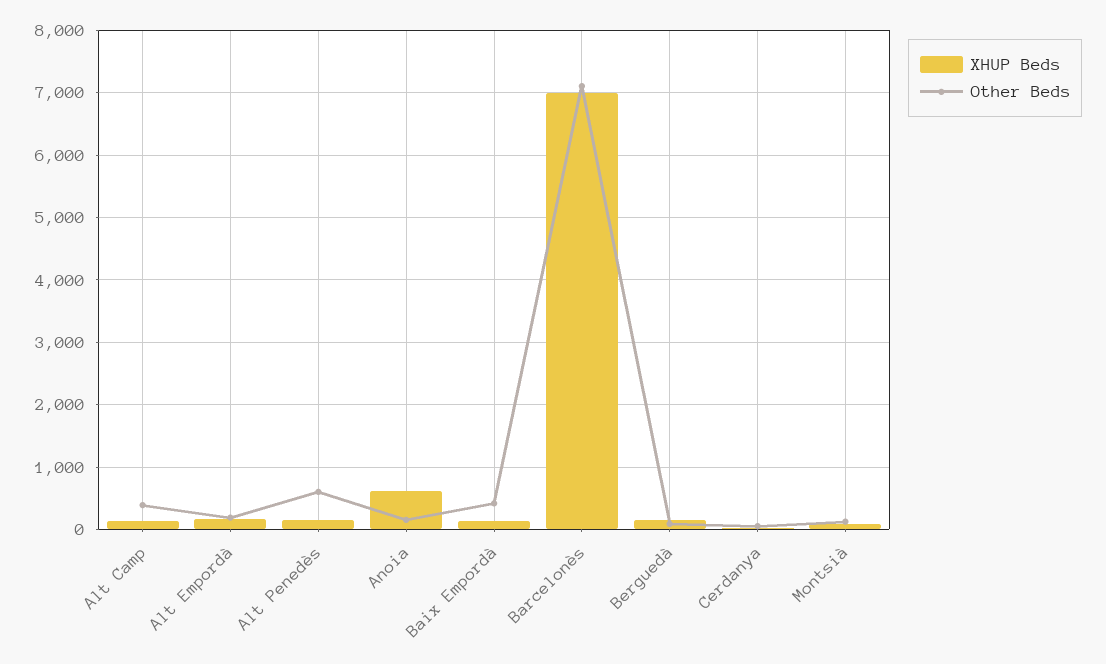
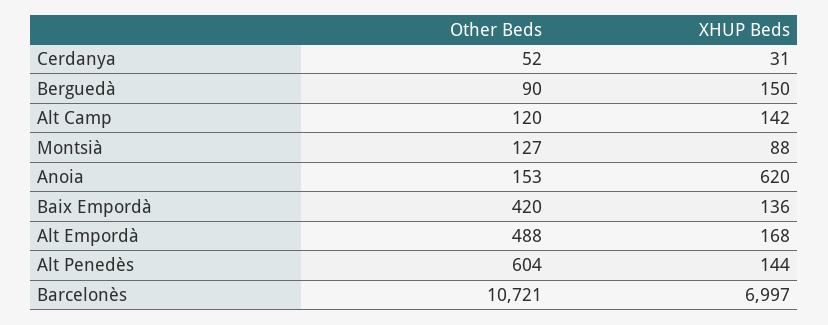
Other Beds, Alt Camp: 400 -> 120
Other Beds, Alt Empordà: 200 -> 488
Other Beds, Barcelonès: 7100 -> 10721

